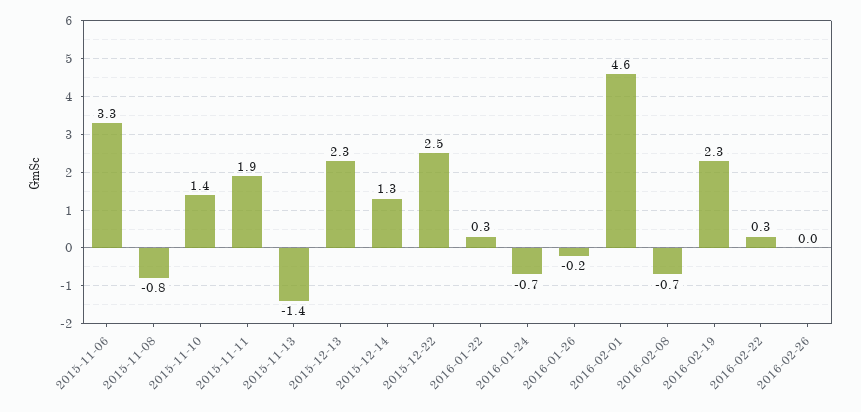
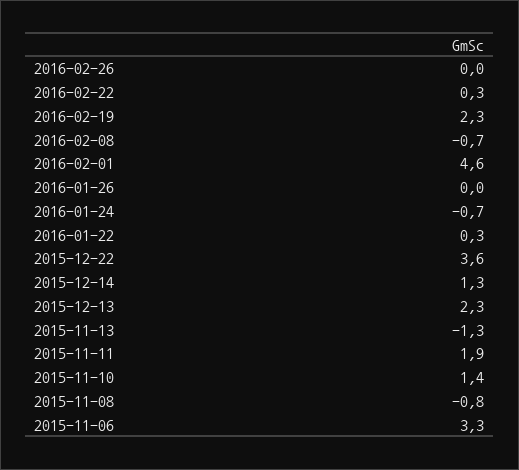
2015-11-13: -1.4 -> -1.3
2015-12-22: 2.5 -> 3.6
2016-01-26: -0.2 -> 0

